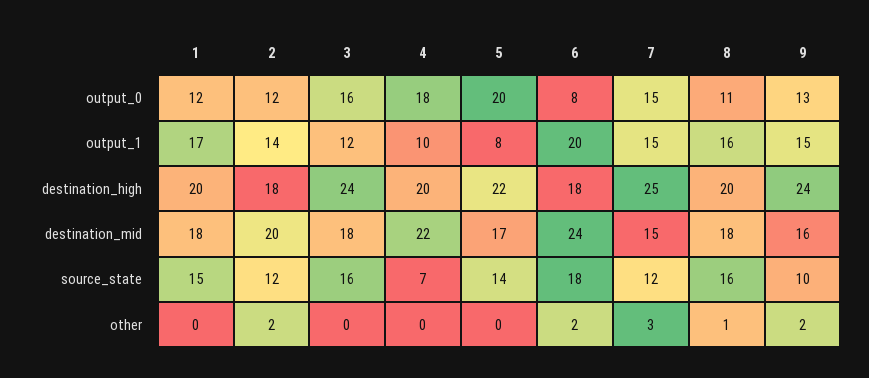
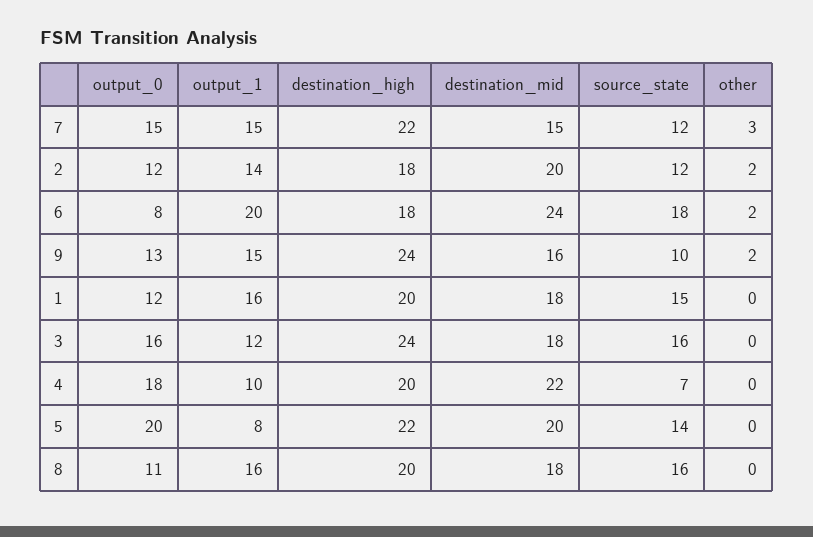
1, output_1: 17 -> 16
7, destination_high: 25 -> 22
5, destination_mid: 17 -> 20
8, other: 1 -> 0

